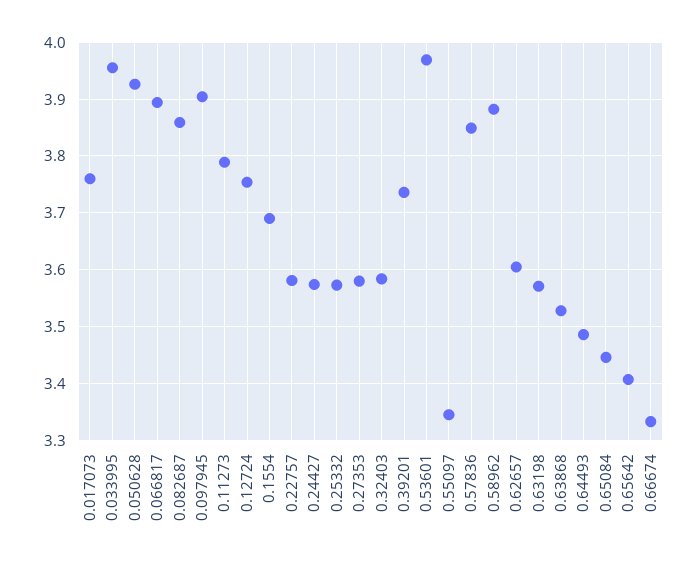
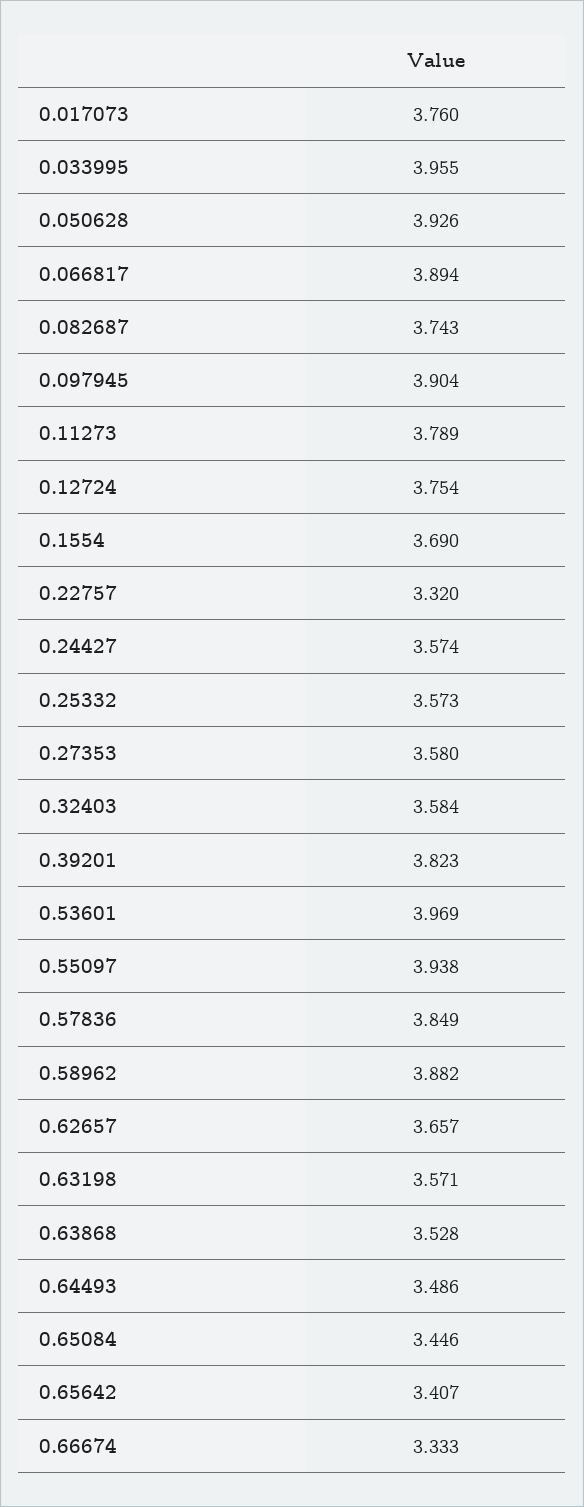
0.082687: 3.86 -> 3.743
0.22757: 3.58 -> 3.32
0.39201: 3.74 -> 3.823
0.55097: 3.34 -> 3.938
0.62657: 3.6 -> 3.657

